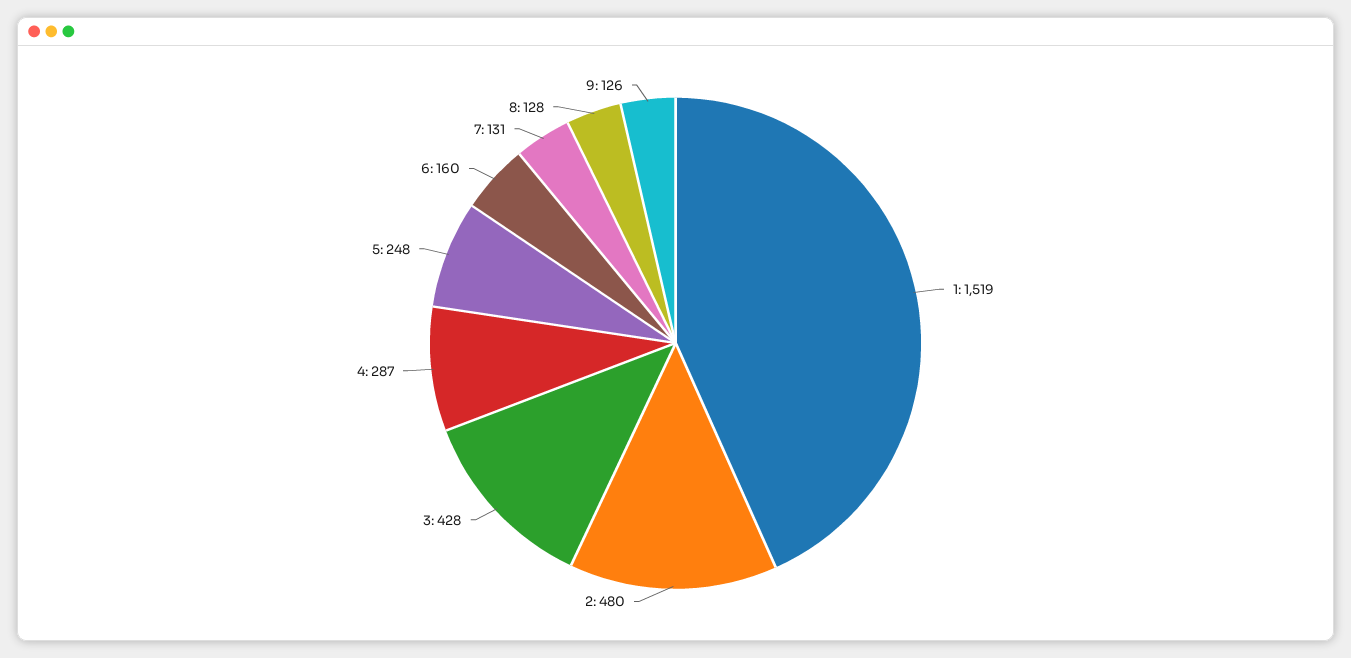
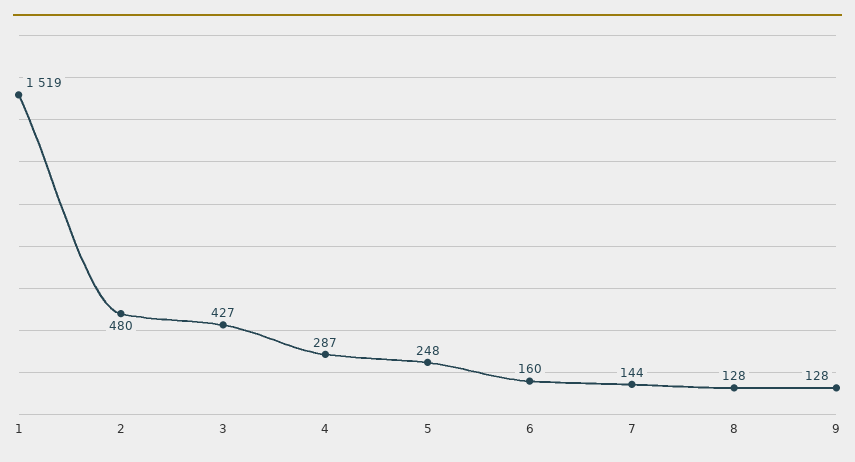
3: 428 -> 427
7: 131 -> 144
9: 126 -> 128

